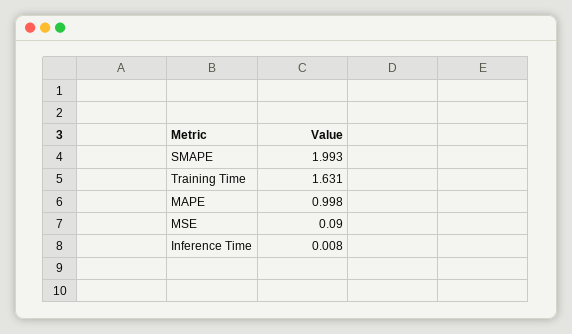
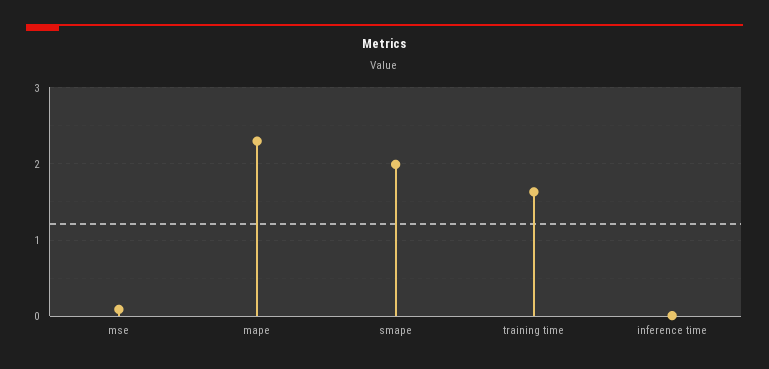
MAPE: 0.998 -> 2.3

